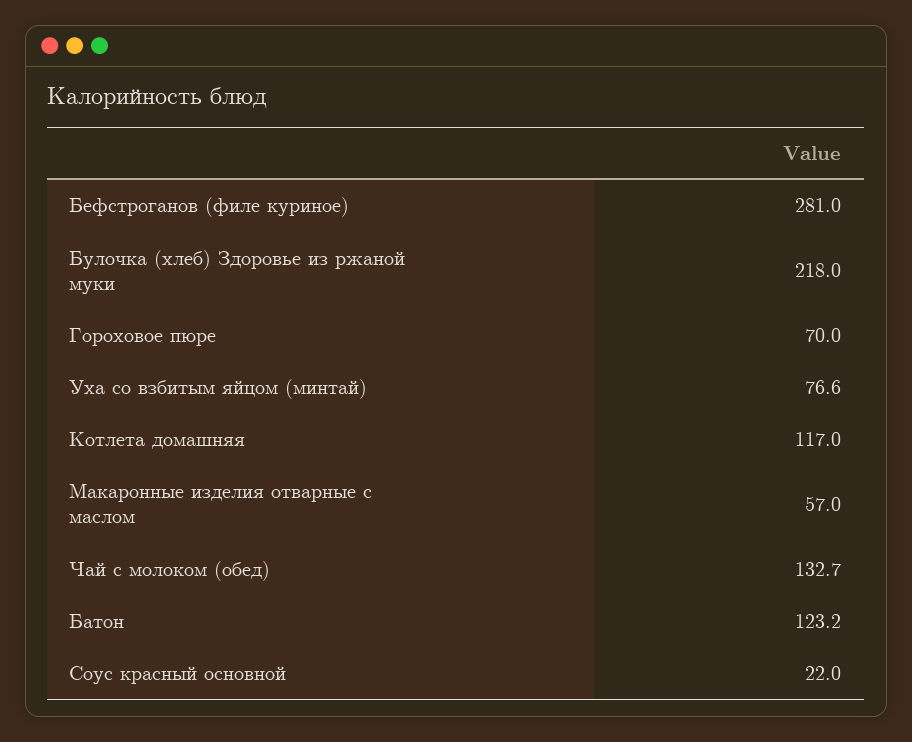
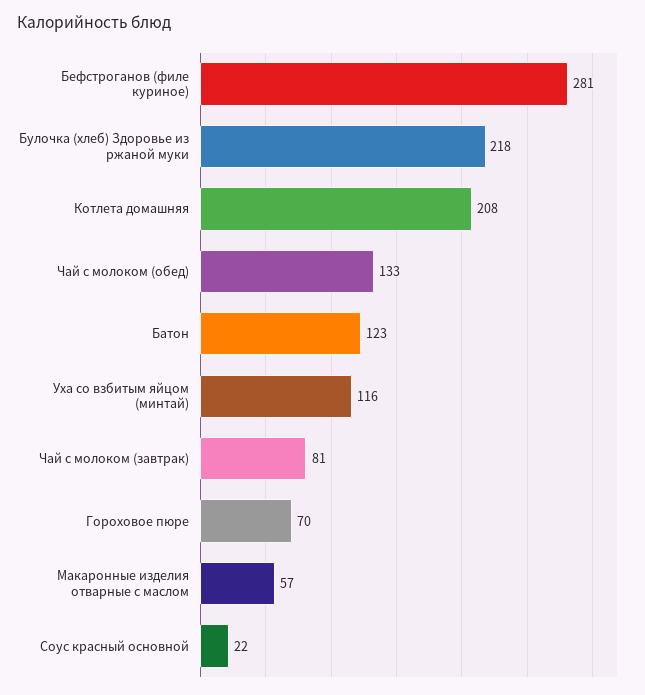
Уха со взбитым яйцом (минтай): 76.6 -> 116
Котлета домашняя: 117 -> 208
Чай с молоком (завтрак): none -> 81

